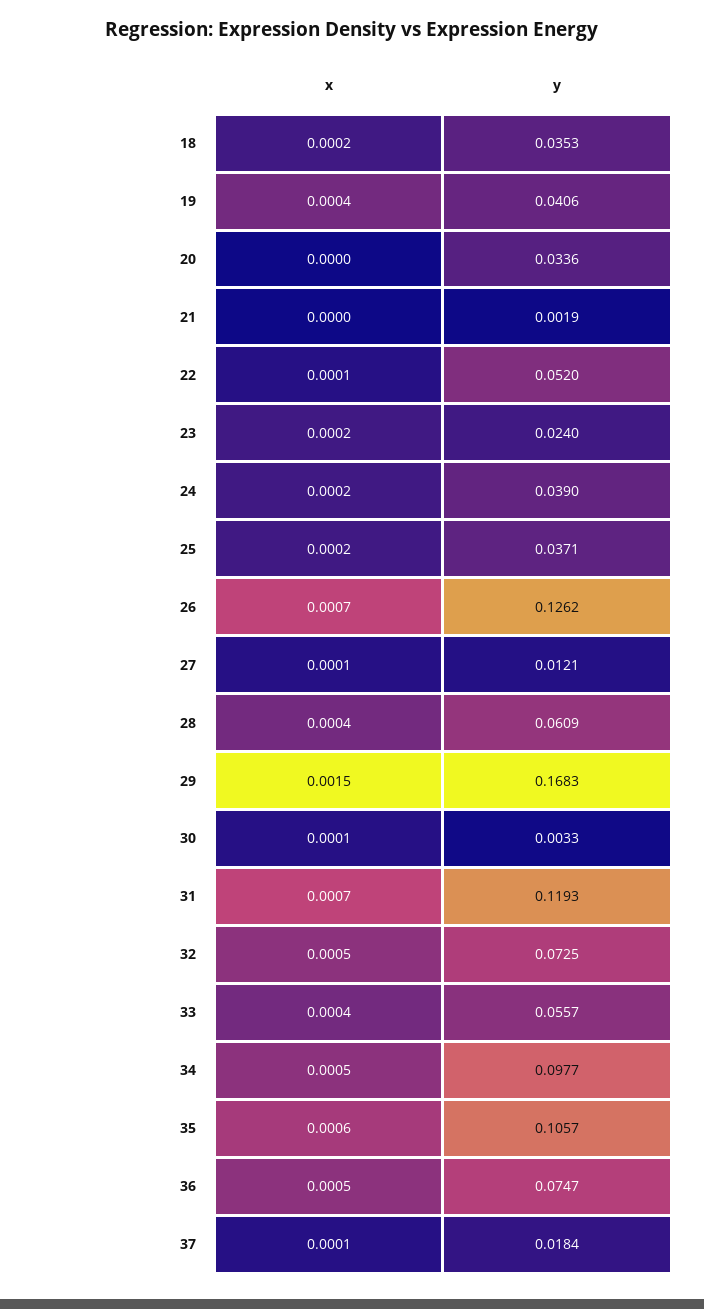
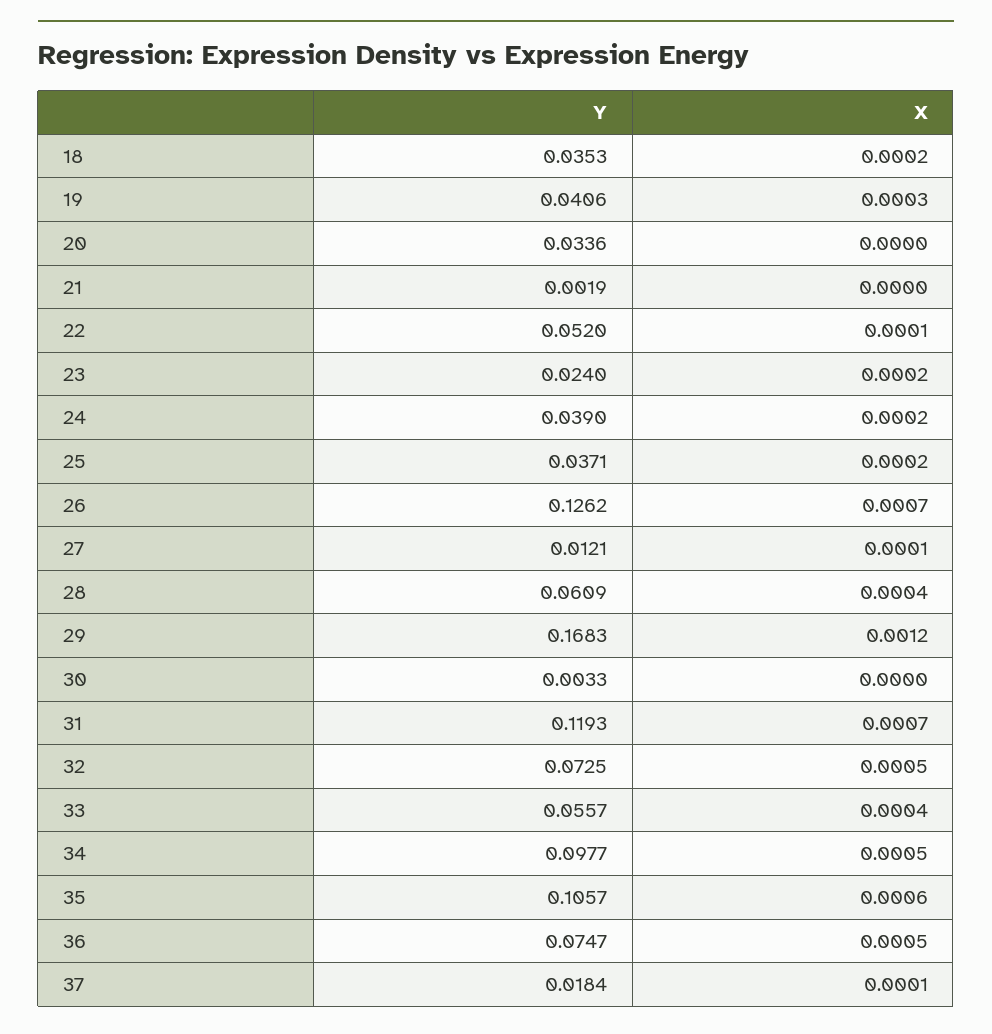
x, 19: 0.0004 -> 0.0003
x, 29: 0.0015 -> 0.0012
x, 30: 0.0001 -> 0

